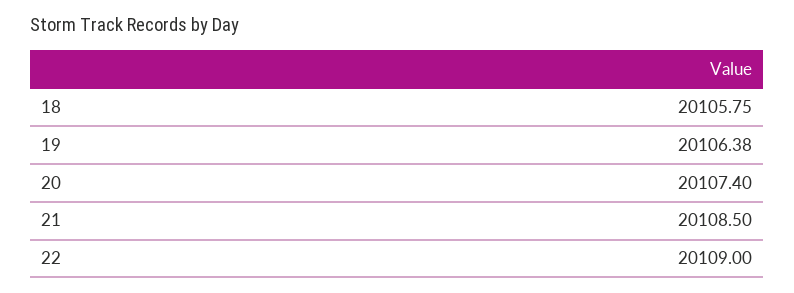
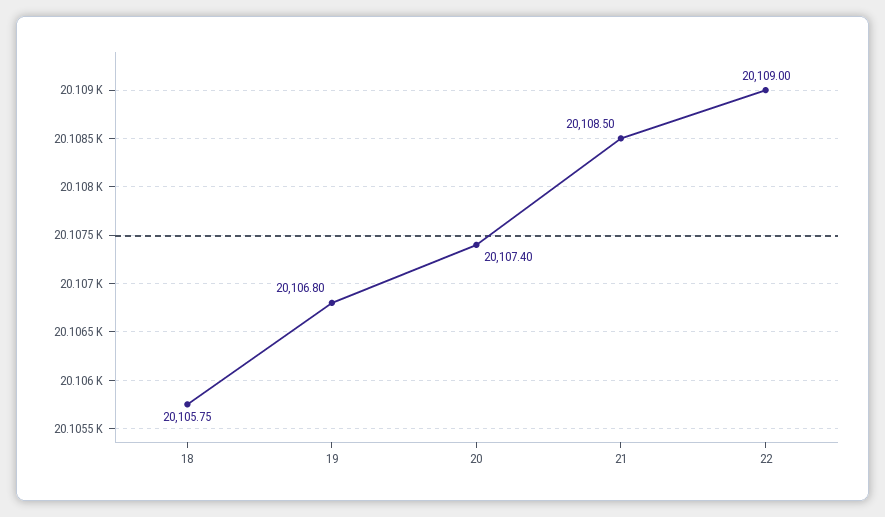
19: 20106.38 -> 20106.8

